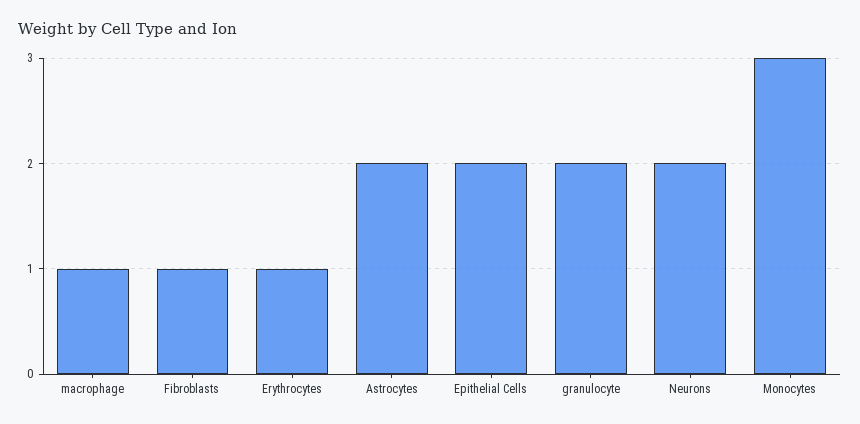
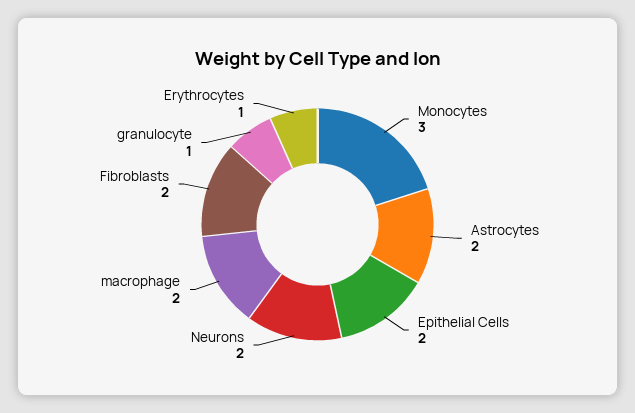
macrophage: 1 -> 2
Fibroblasts: 1 -> 2
granulocyte: 2 -> 1

